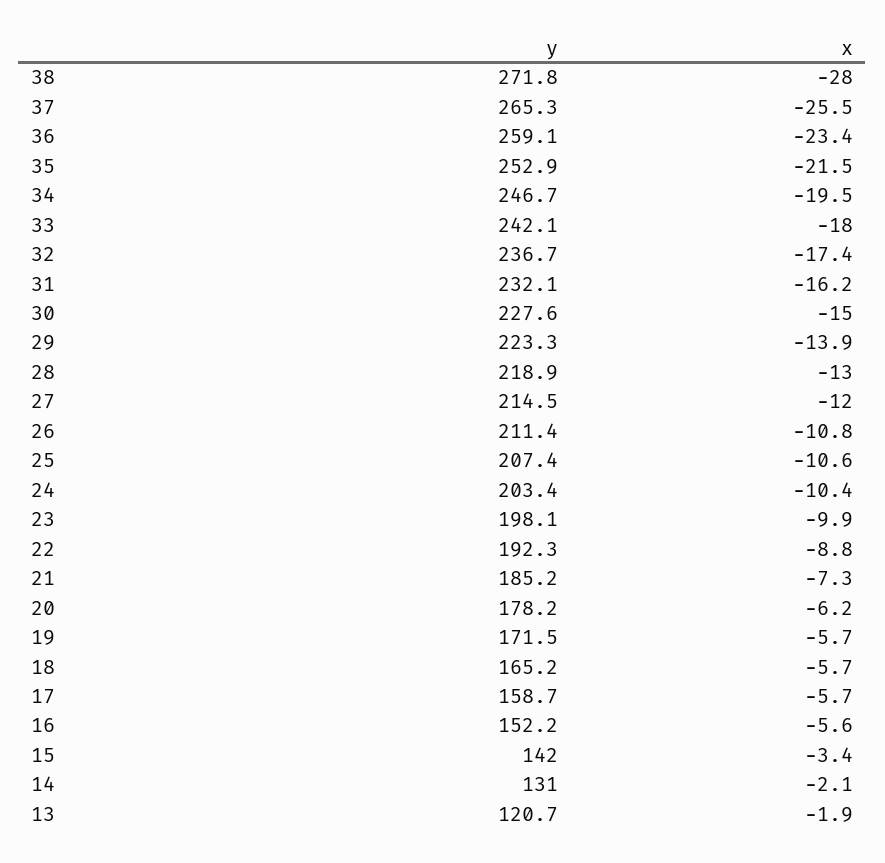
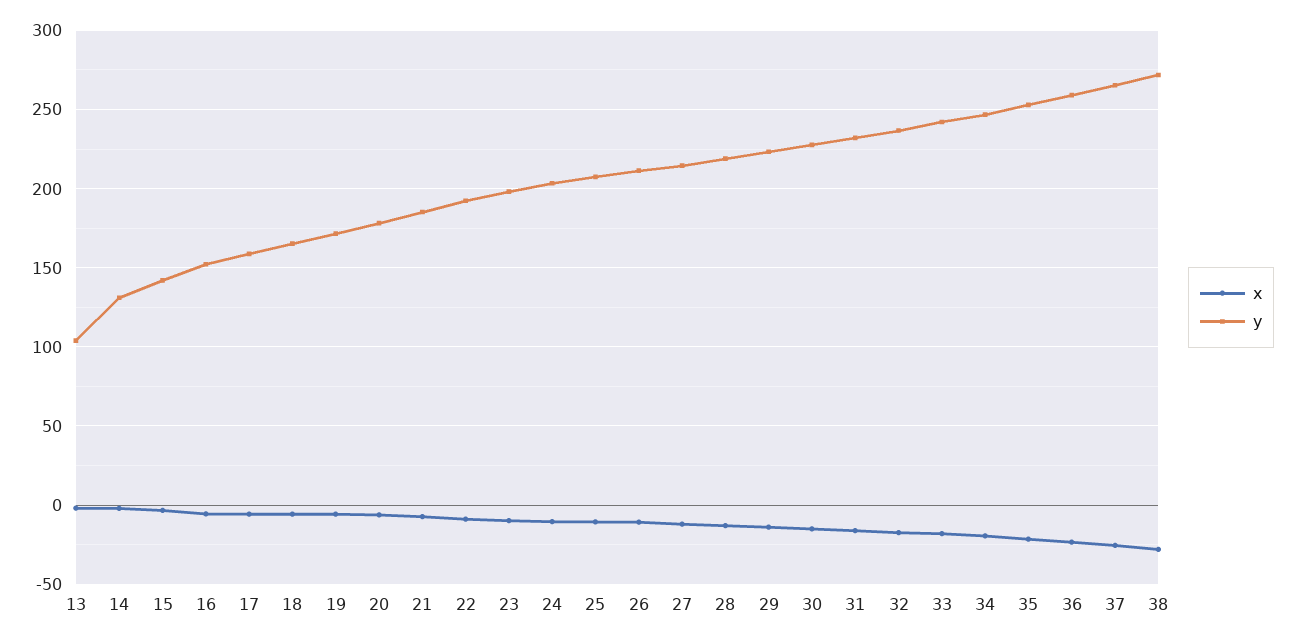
y, 13: 120.7 -> 105

